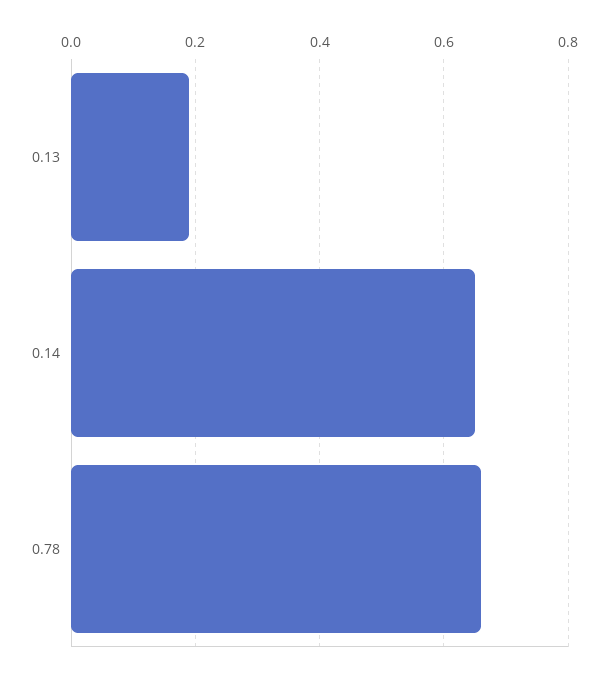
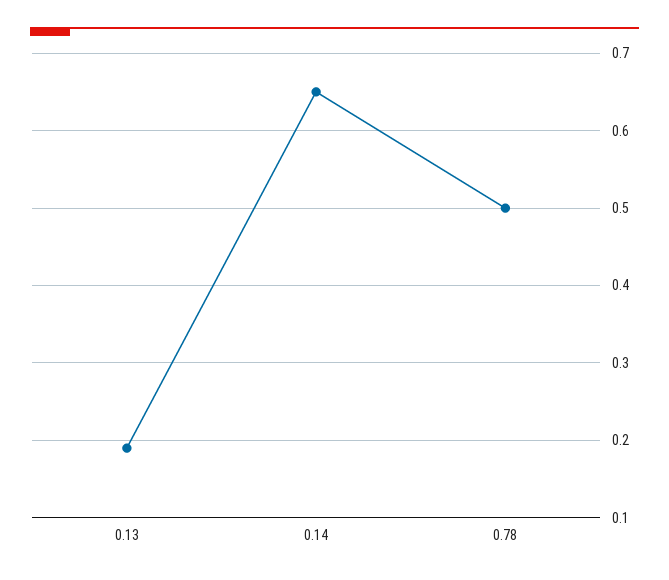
0.78: 0.65 -> 0.5

